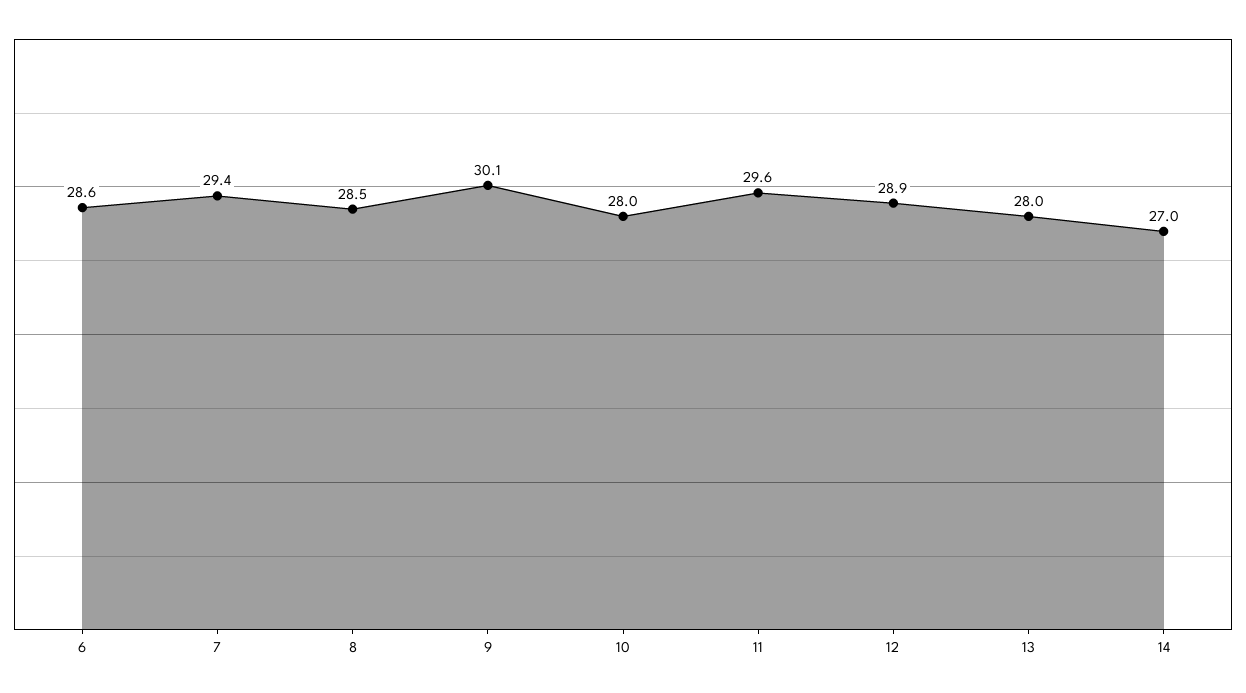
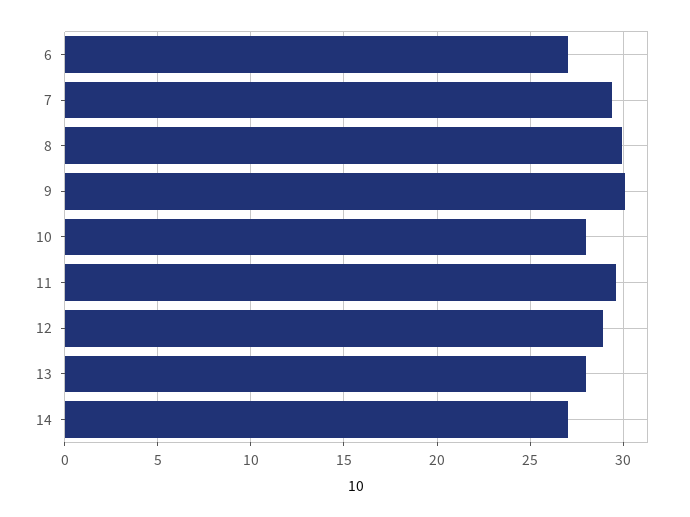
6: 28.6 -> 27
8: 28.5 -> 30

